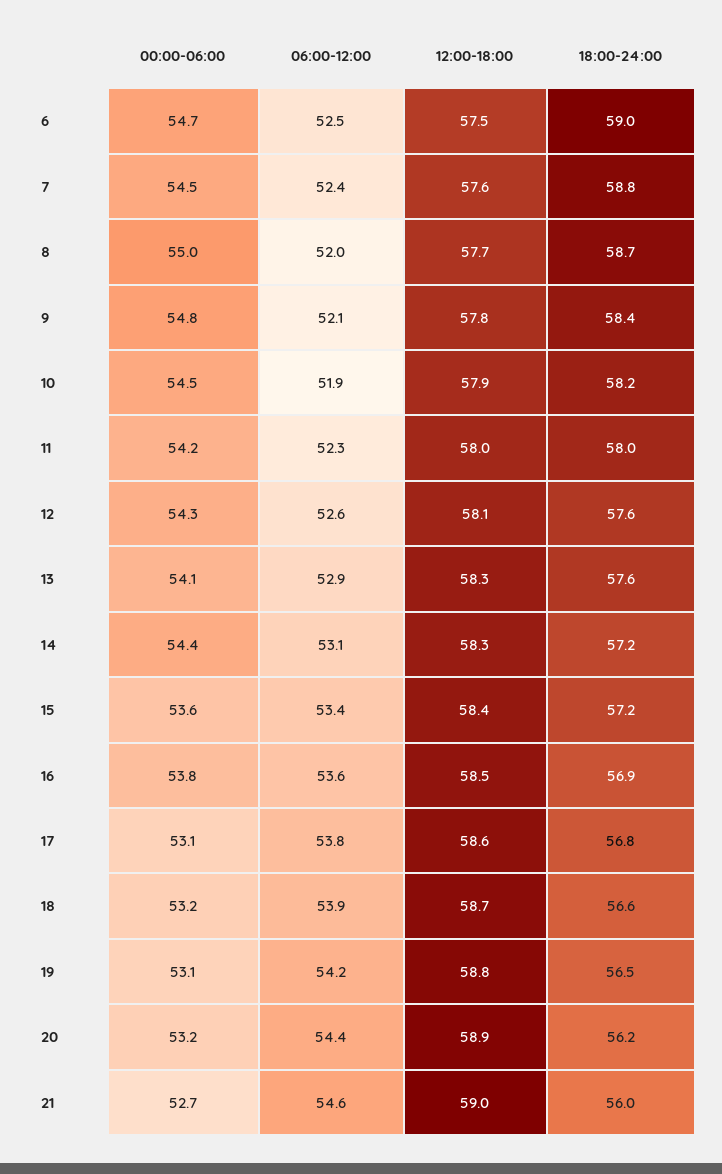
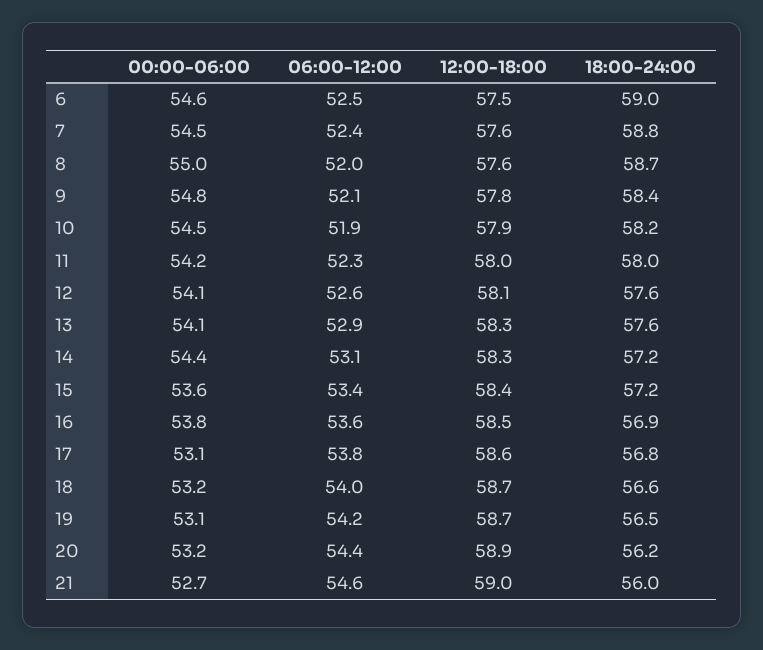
00:00-06:00, 6: 54.7 -> 54.6
12:00-18:00, 8: 57.7 -> 57.6
00:00-06:00, 12: 54.3 -> 54.1
06:00-12:00, 18: 53.9 -> 54
12:00-18:00, 19: 58.8 -> 58.7

